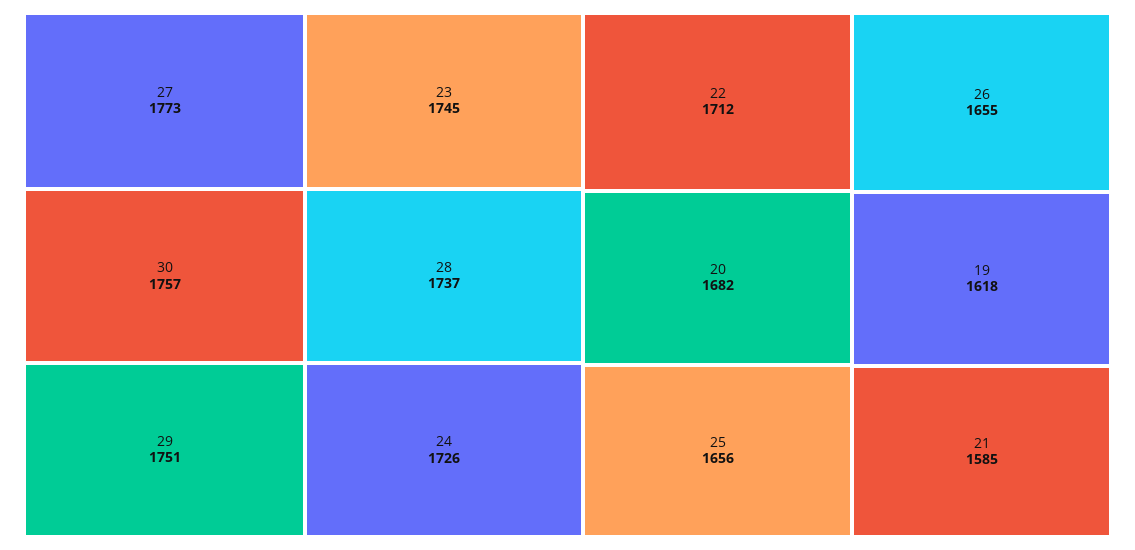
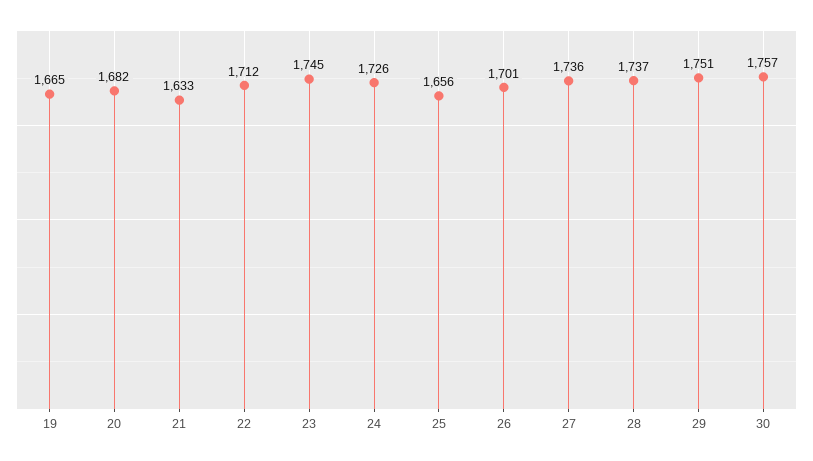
27: 1773 -> 1736
26: 1655 -> 1701
19: 1618 -> 1665
21: 1585 -> 1633

